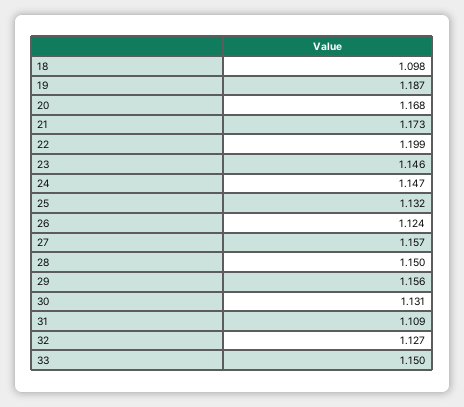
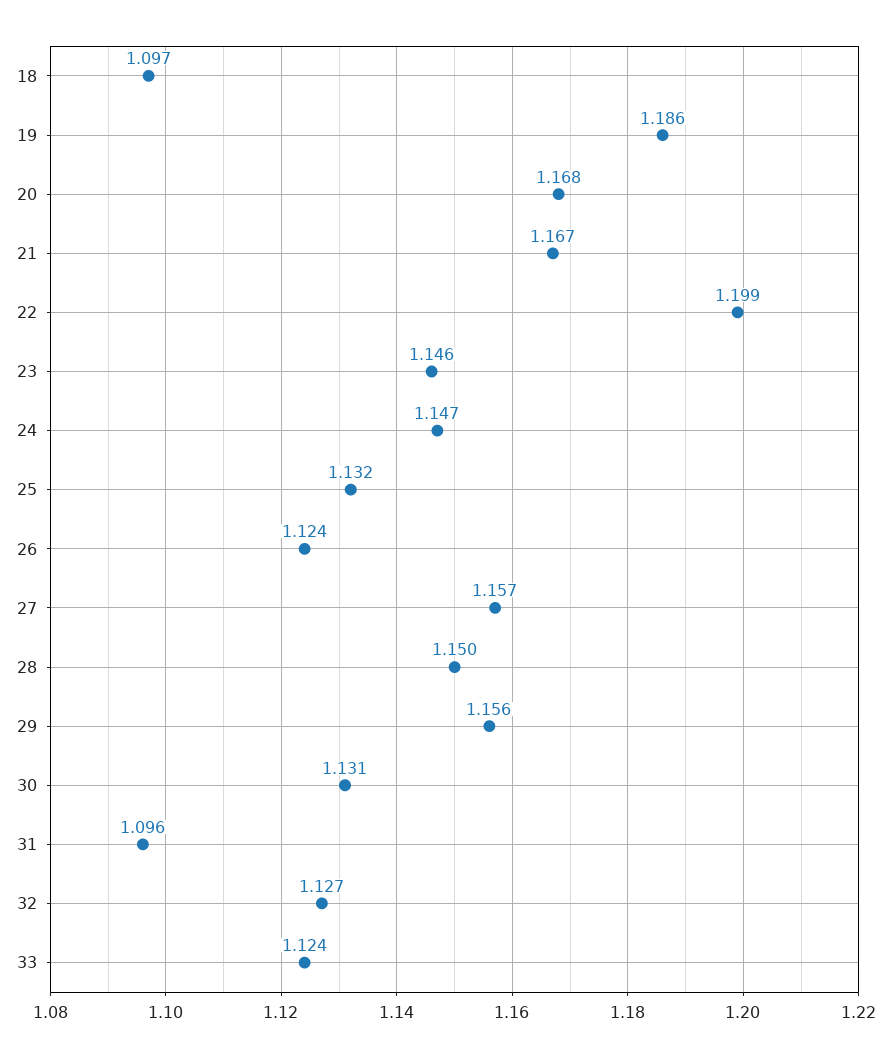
18: 1.098 -> 1.097
19: 1.187 -> 1.186
21: 1.173 -> 1.167
31: 1.109 -> 1.096
33: 1.15 -> 1.124

